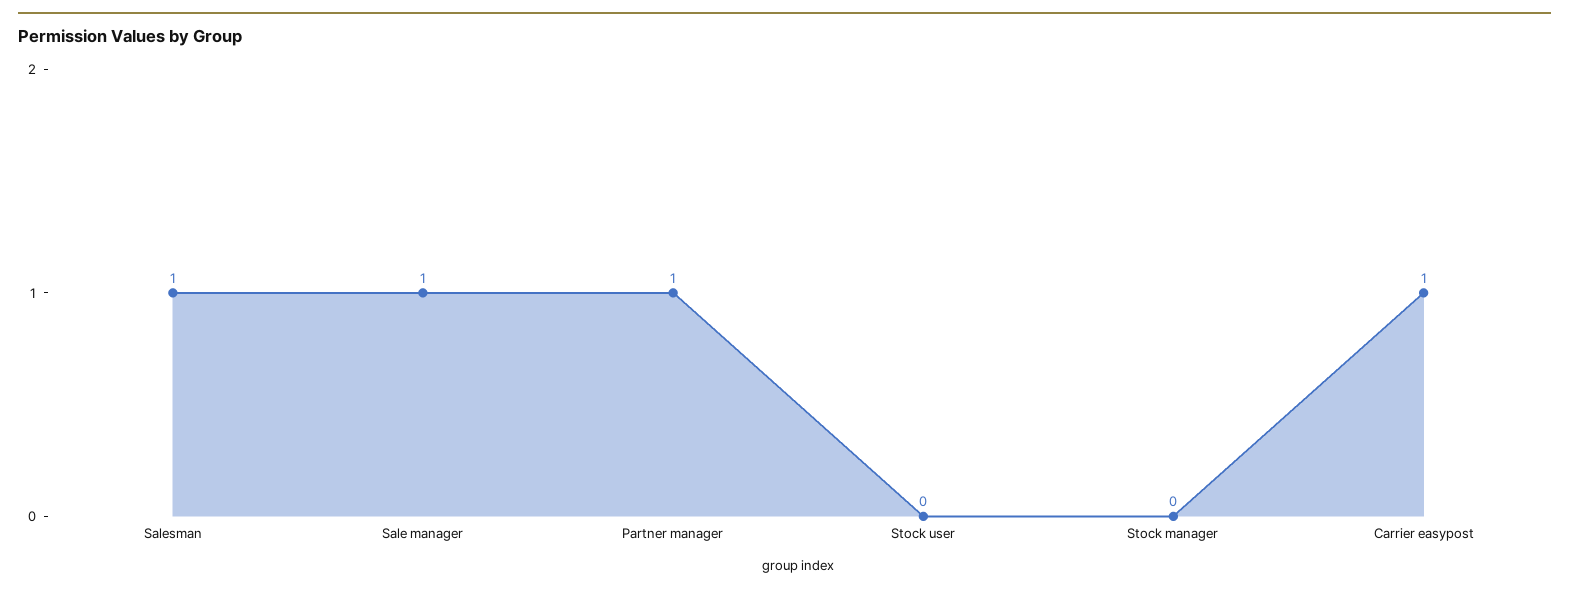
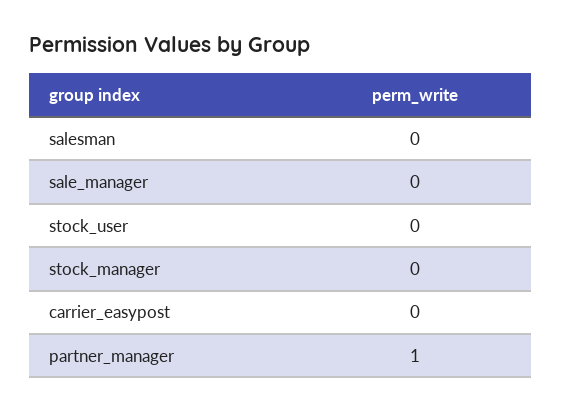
Salesman: 1 -> 0
Sale manager: 1 -> 0
Carrier easypost: 1 -> 0

